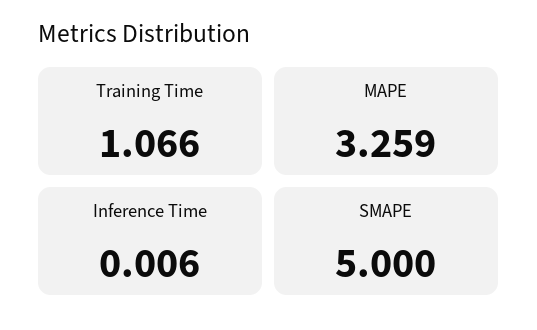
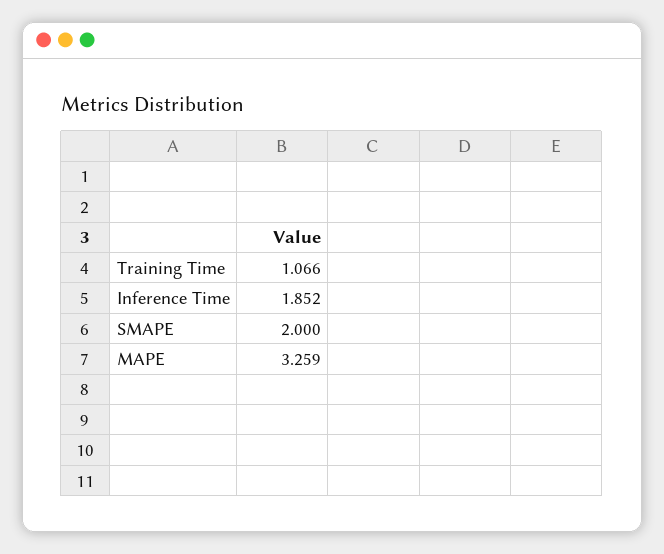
Inference Time: 0.006 -> 1.852
SMAPE: 5 -> 2

